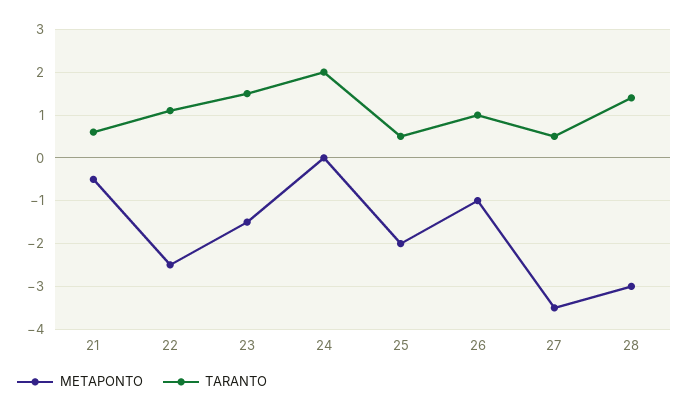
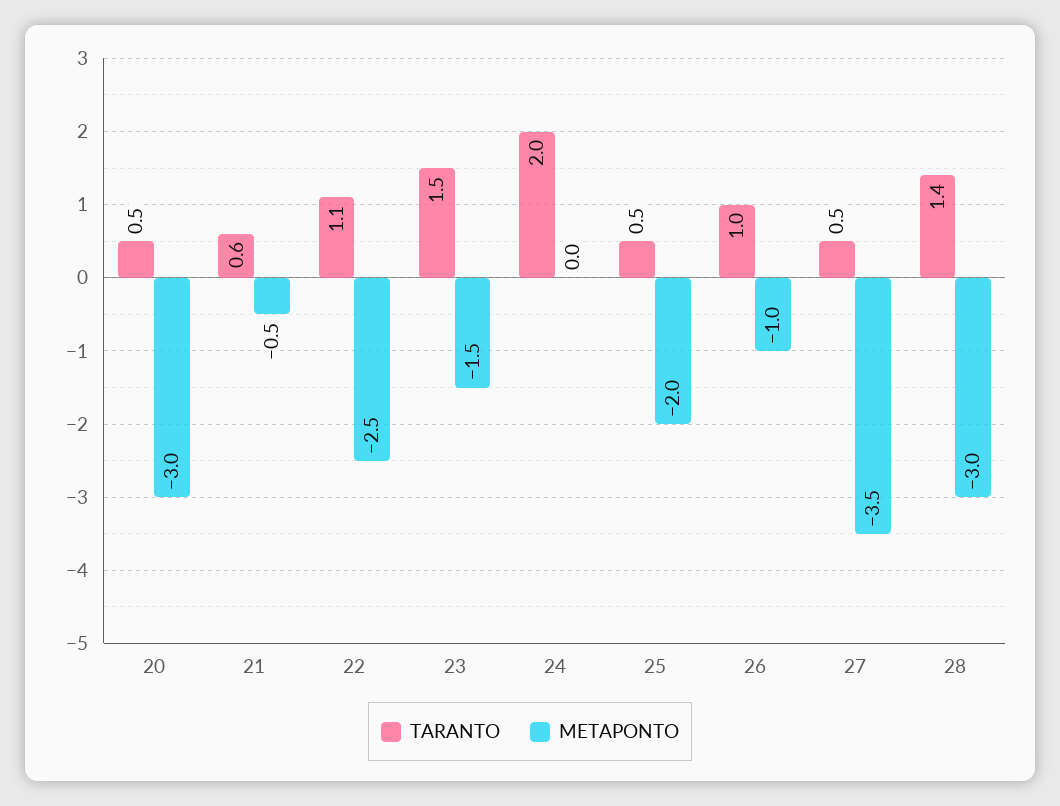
TARANTO, 20: none -> 0.5
METAPONTO, 20: none -> -3

